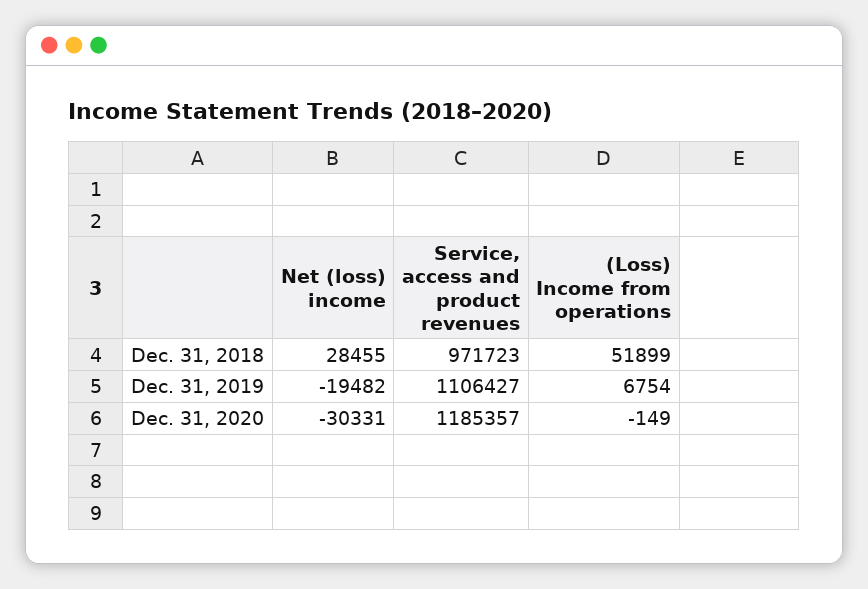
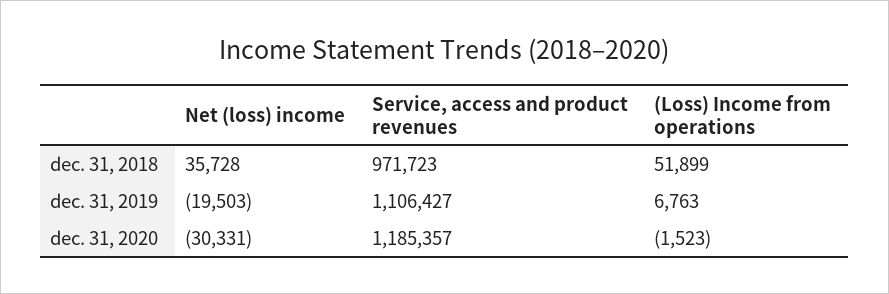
Net (loss) income, Dec. 31, 2018: 28455 -> 35728
Net (loss) income, Dec. 31, 2019: -19482 -> -19503
(Loss) Income from operations, Dec. 31, 2019: 6754 -> 6763
(Loss) Income from operations, Dec. 31, 2020: -149 -> -1523

